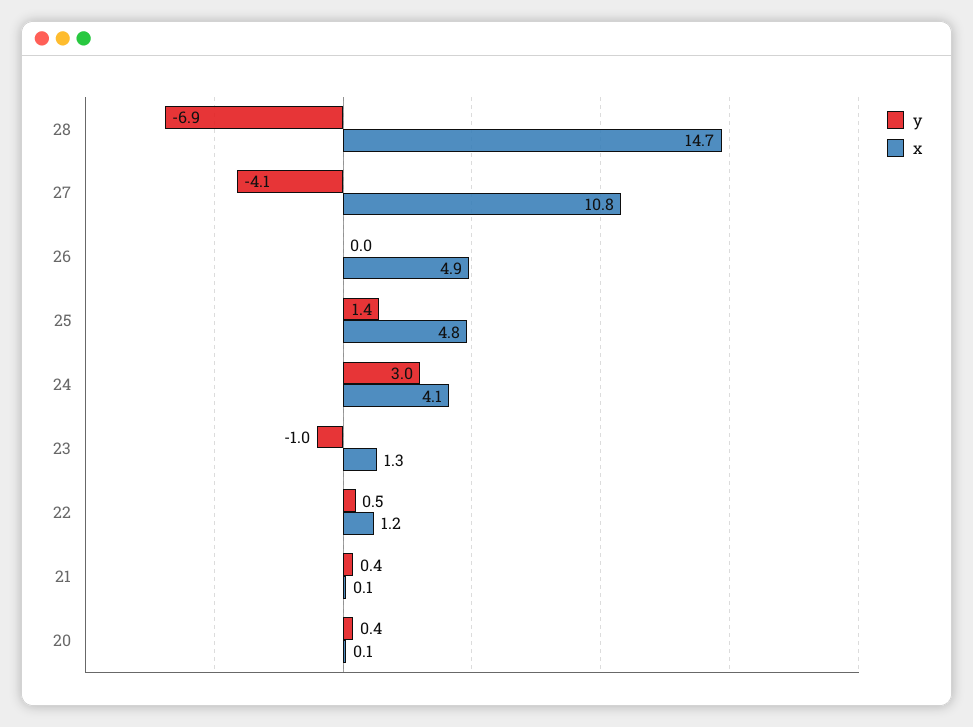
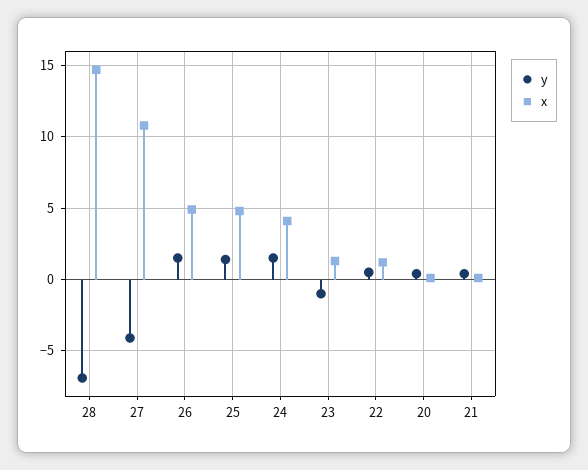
y, 26: 0 -> 1.5
y, 24: 3 -> 1.5

